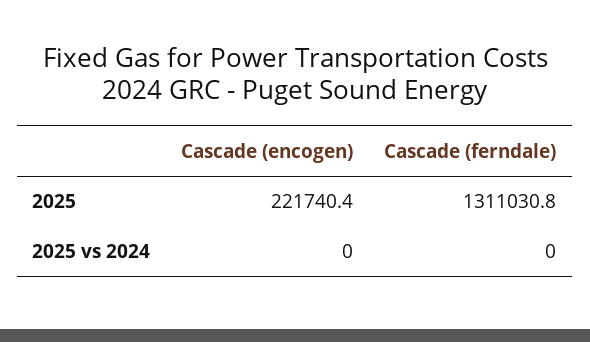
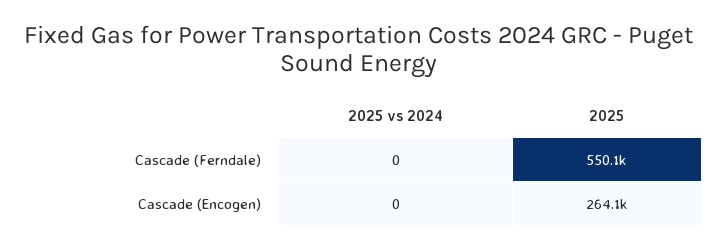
Cascade (encogen), 2025: 221740.4 -> 264100
Cascade (ferndale), 2025: 1311030.8 -> 550100

